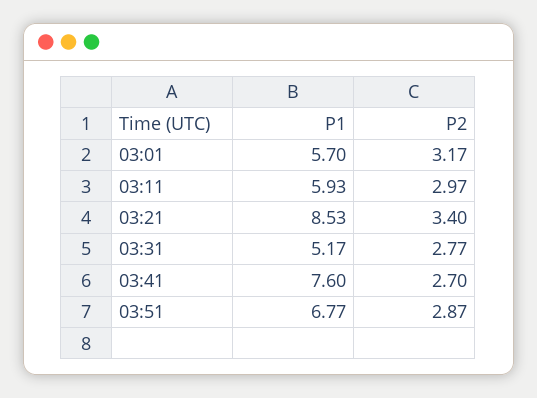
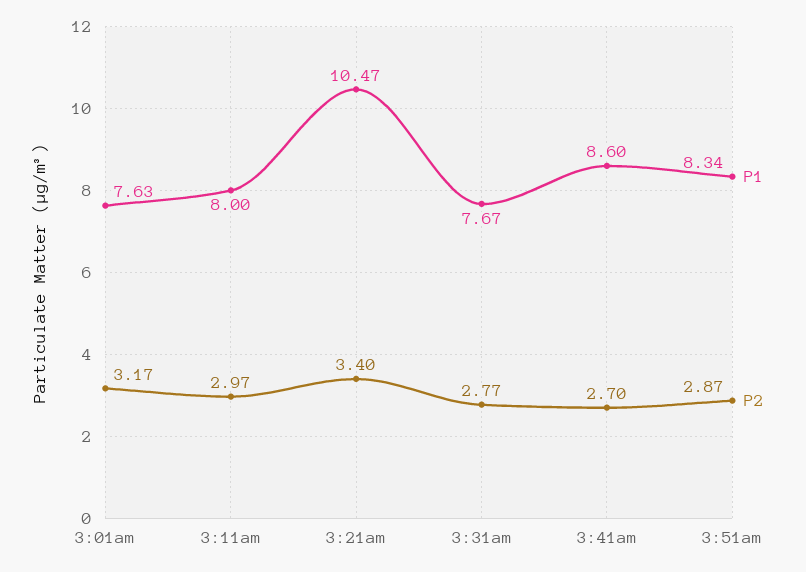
P1, 03:01: 5.7 -> 7.63
P1, 03:11: 5.93 -> 8
P1, 03:21: 8.53 -> 10.47
P1, 03:31: 5.17 -> 7.67
P1, 03:41: 7.6 -> 8.6
P1, 03:51: 6.77 -> 8.34

